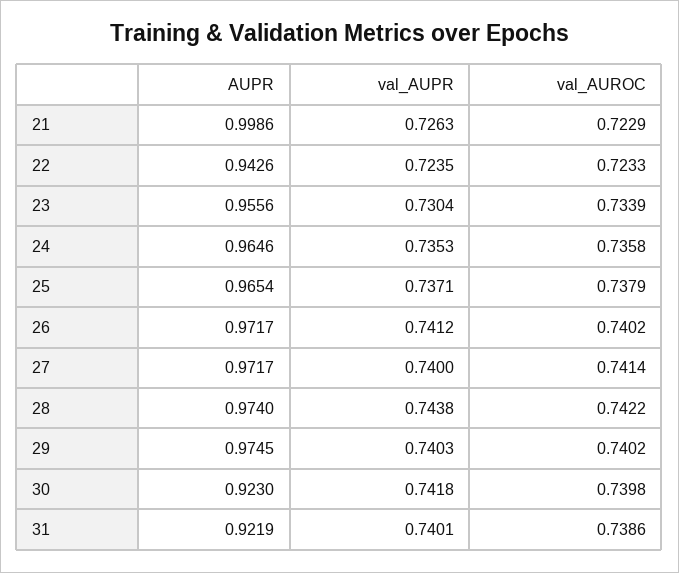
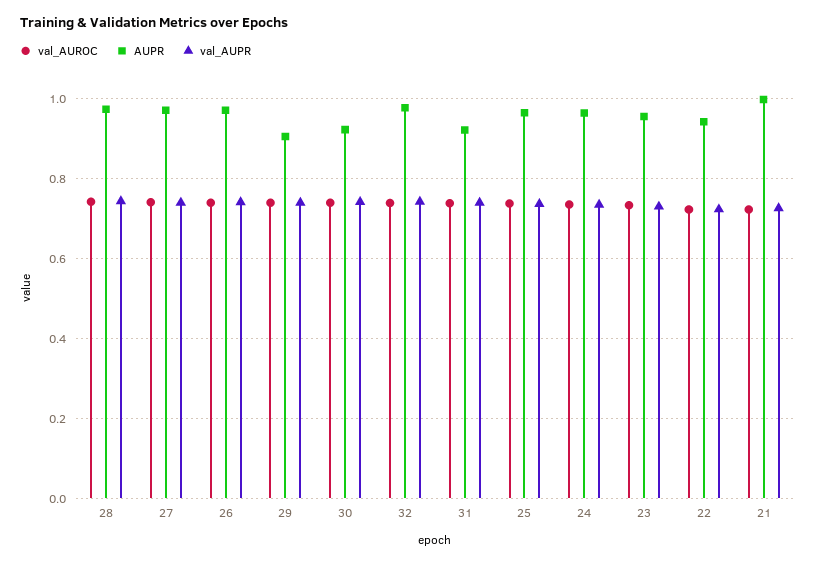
AUPR, 29: 0.9745 -> 0.9
val_AUROC, 32: none -> 0.74
AUPR, 32: none -> 0.98
val_AUPR, 32: none -> 0.74

